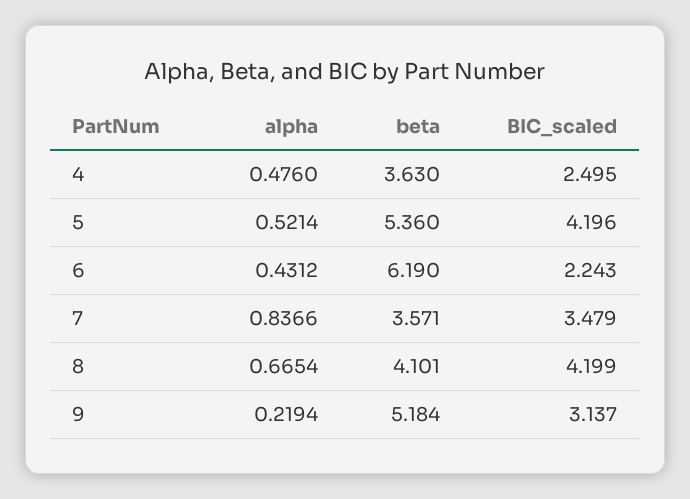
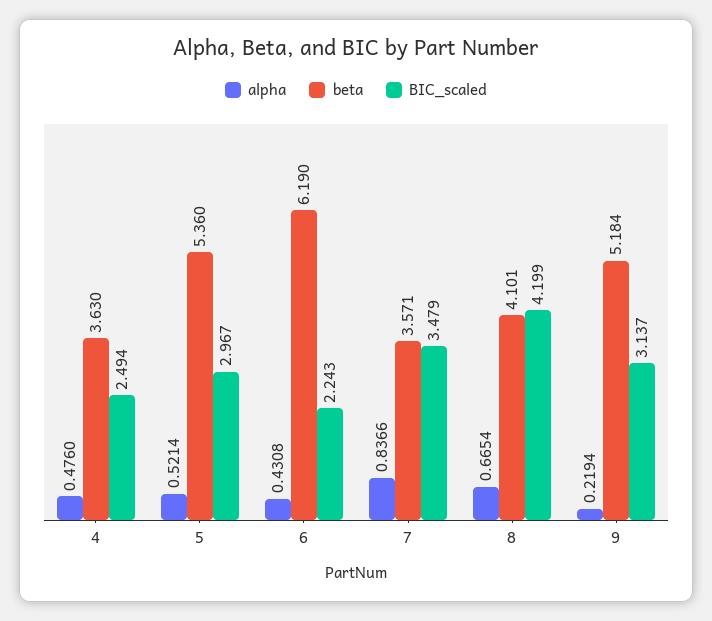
BIC_scaled, 4: 2.495 -> 2.494
BIC_scaled, 5: 4.196 -> 2.967
alpha, 6: 0.4312 -> 0.4308

